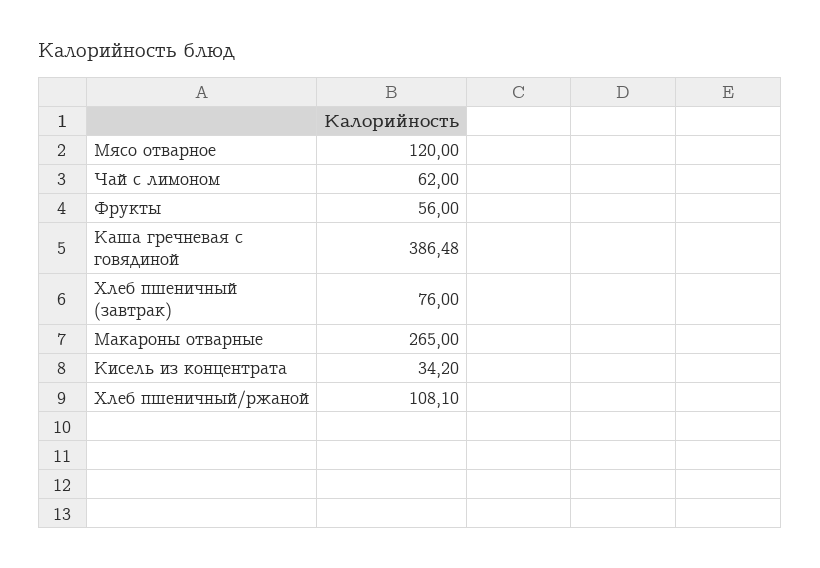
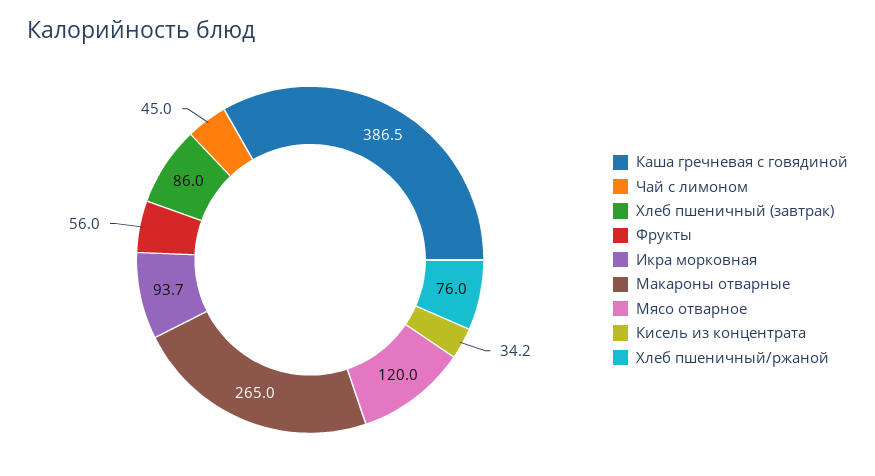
Чай с лимоном: 62 -> 45
Хлеб пшеничный (завтрак): 76 -> 86
Хлеб пшеничный/ржаной: 108.1 -> 76
Икра морковная: none -> 93.7

